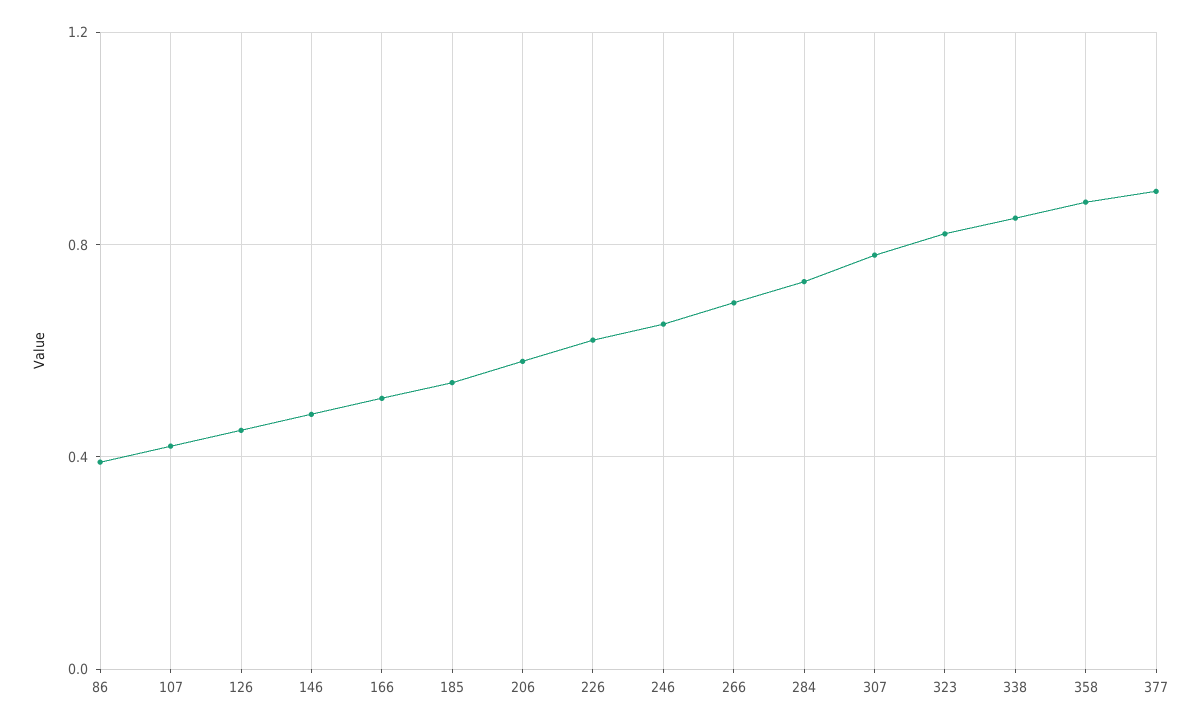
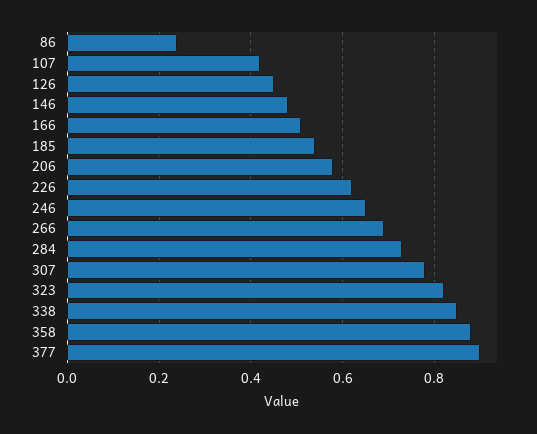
86: 0.4 -> 0.25

